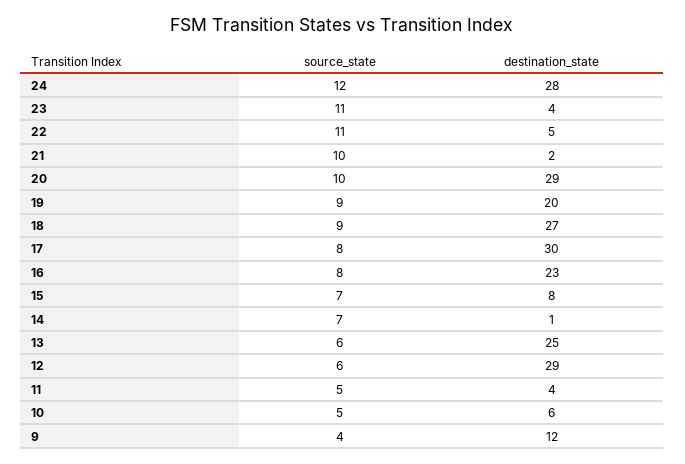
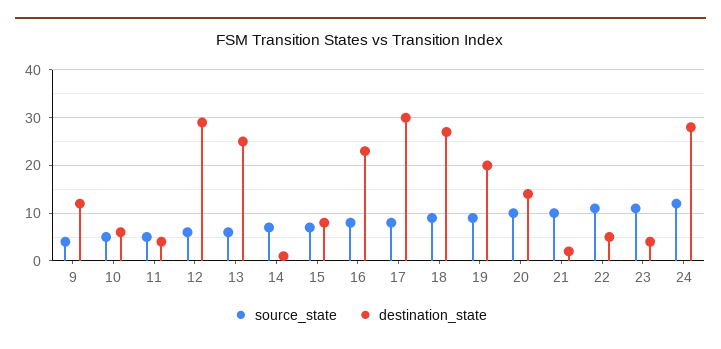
destination_state, 20: 29 -> 15

